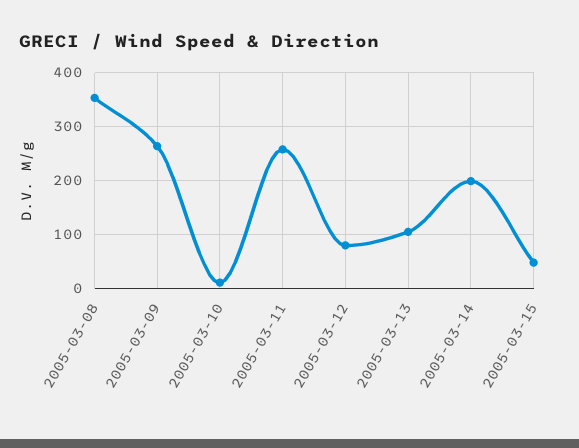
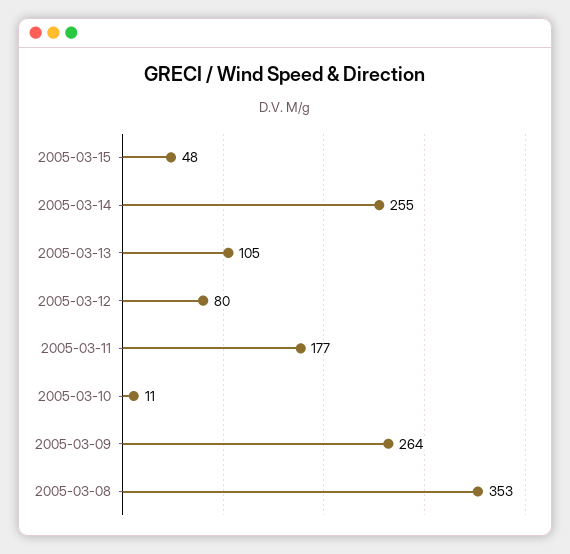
2005-03-11: 260 -> 177
2005-03-14: 200 -> 255

